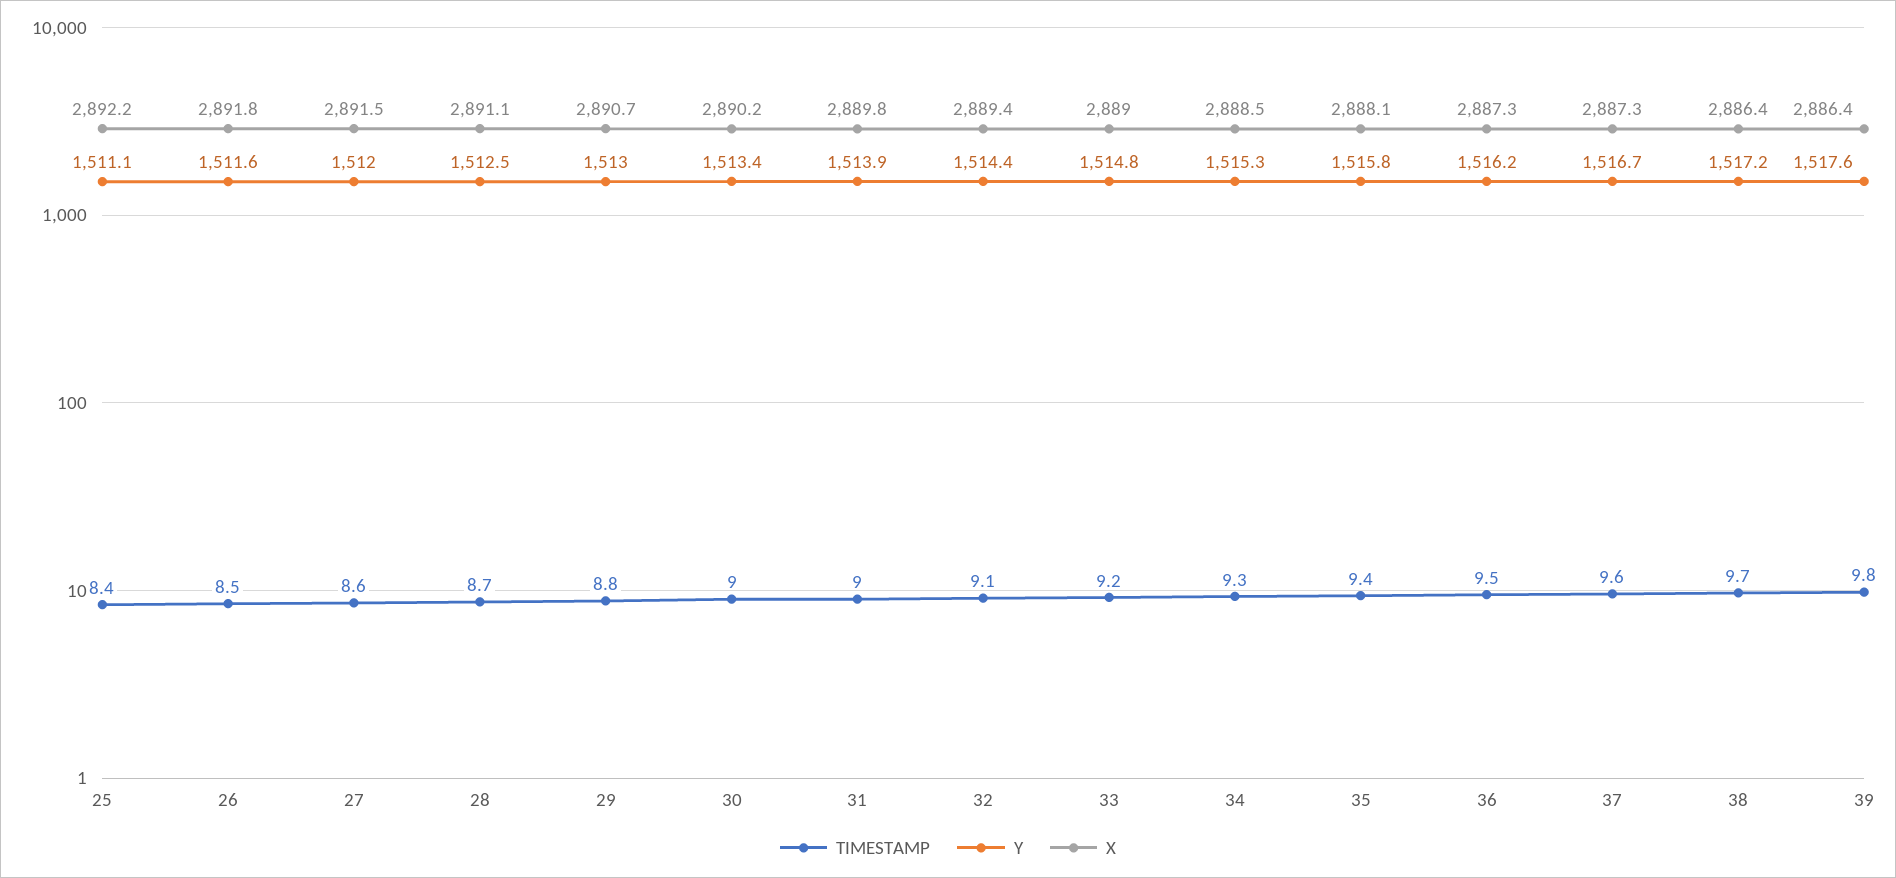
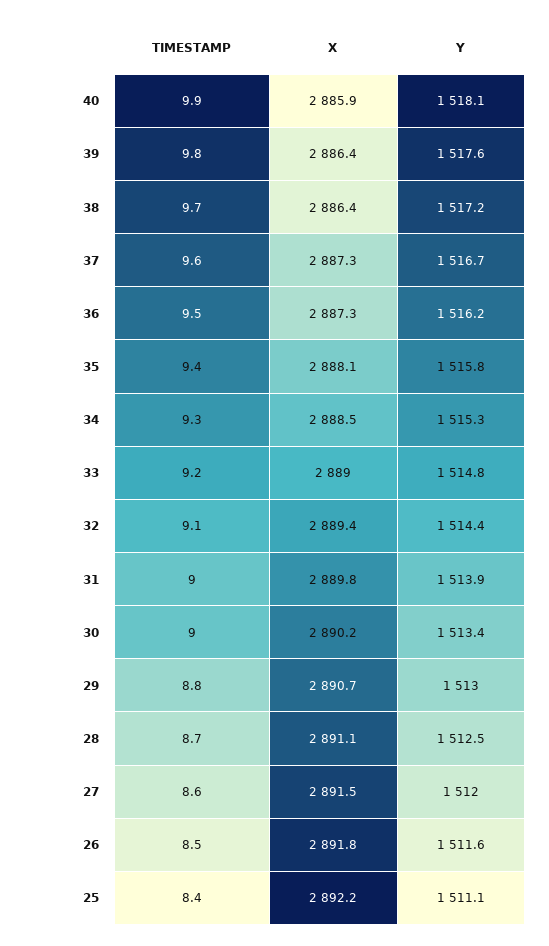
TIMESTAMP, 40: none -> 9.9
X, 40: none -> 2885.9
Y, 40: none -> 1518.1

